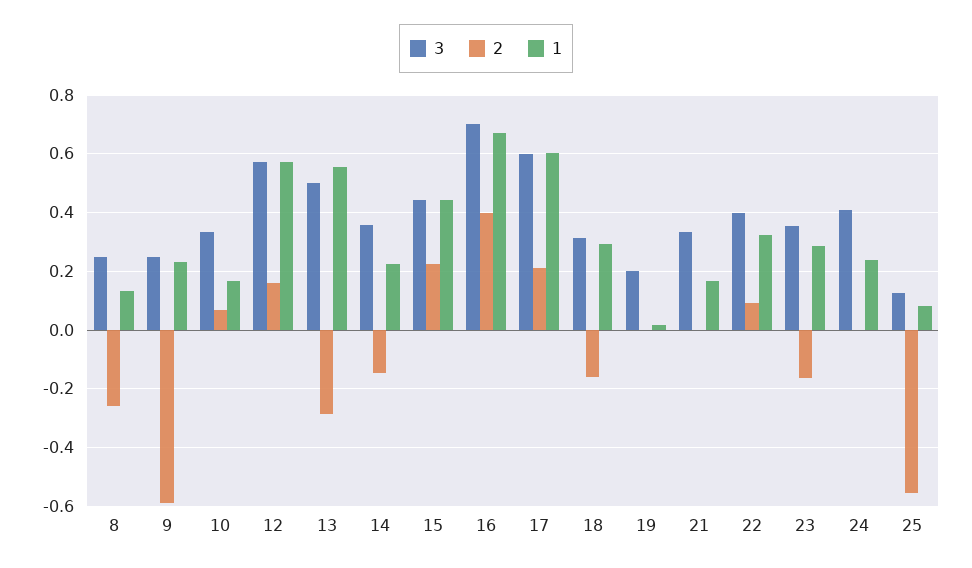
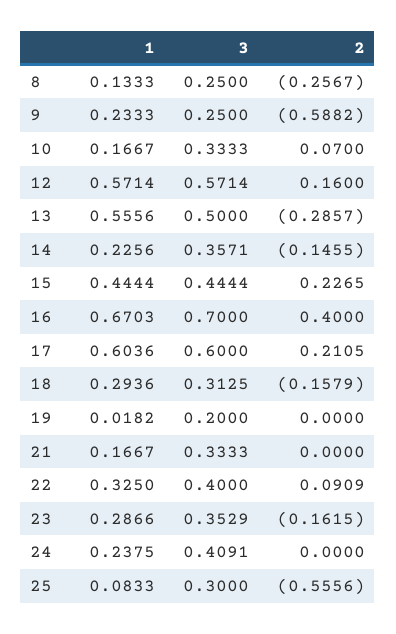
3, 25: 0.125 -> 0.3

